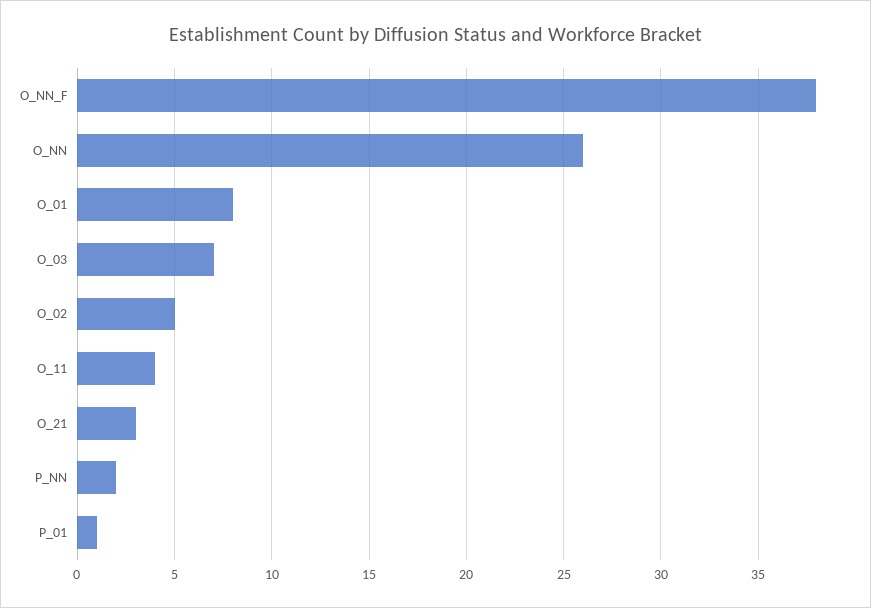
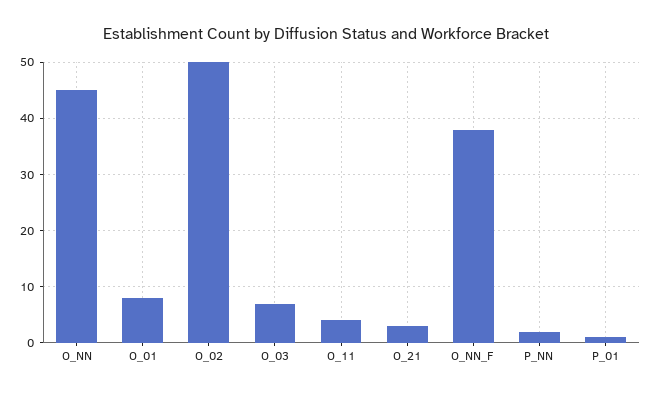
O_NN: 26 -> 45
O_02: 5 -> 50

